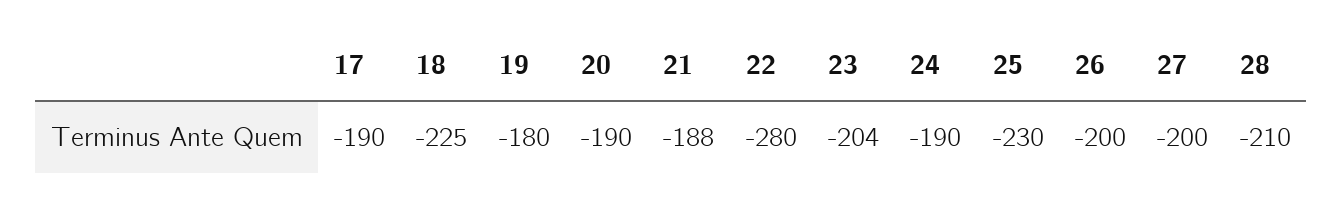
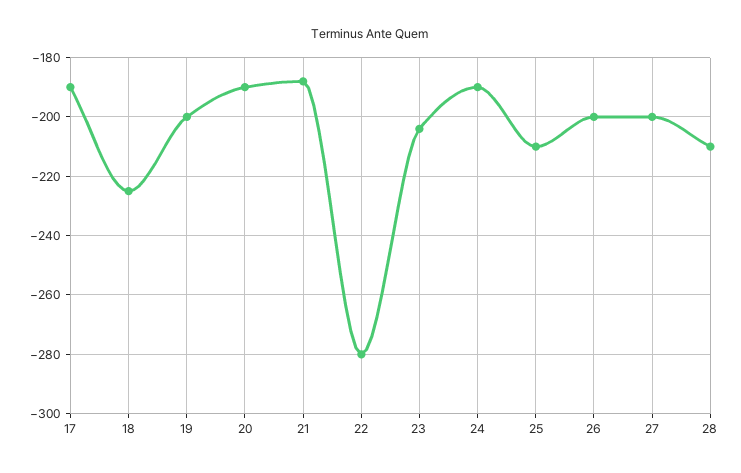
19: -180 -> -200
25: -230 -> -210

